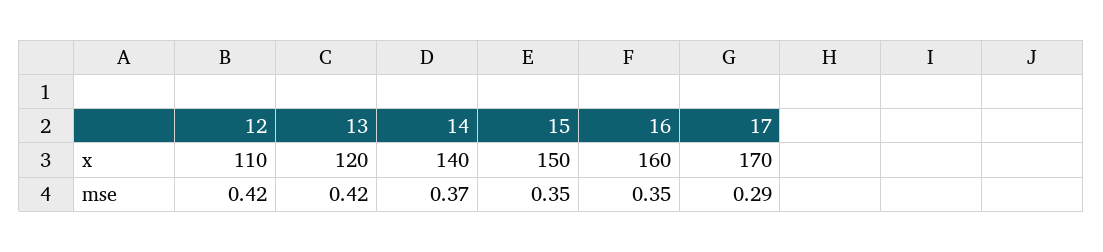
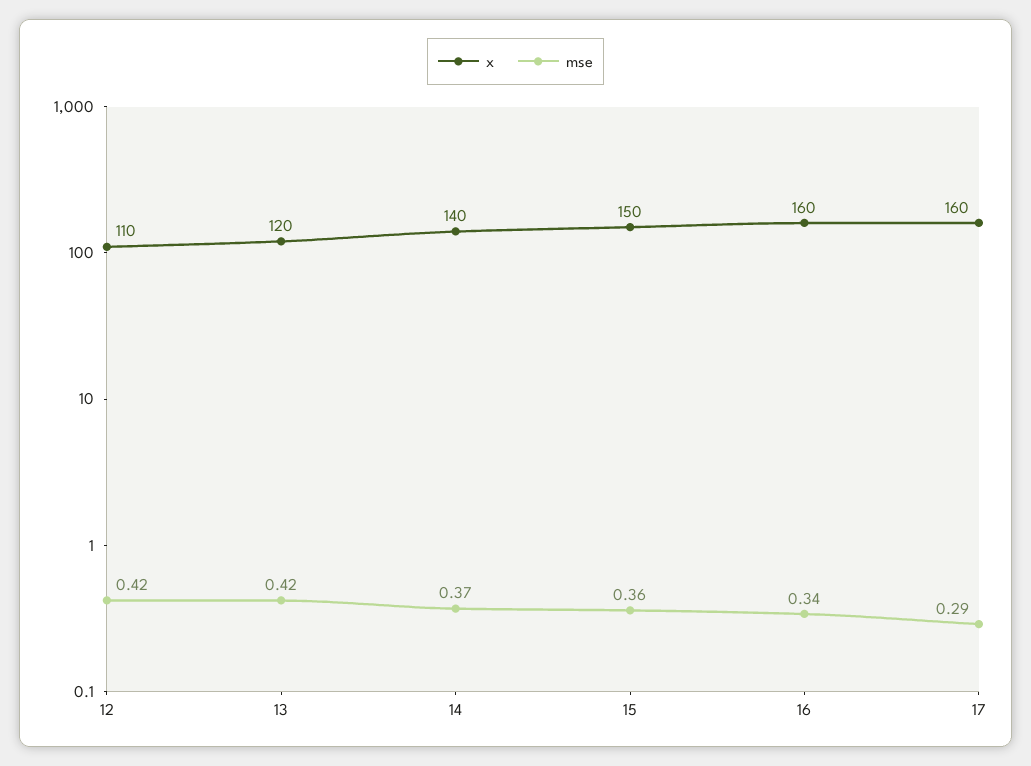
x, 17: 170 -> 160
mse, 15: 0.35 -> 0.36
mse, 16: 0.35 -> 0.34

